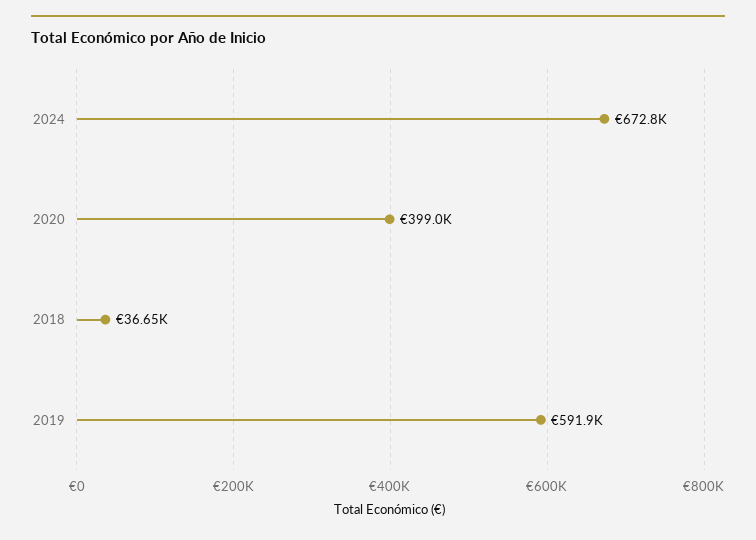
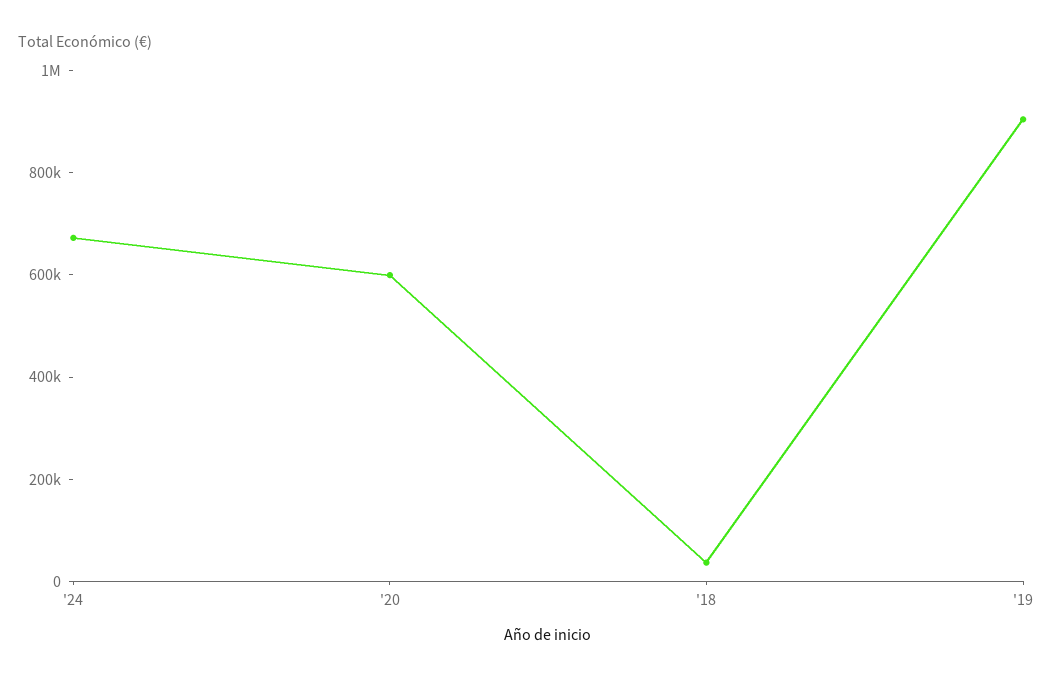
2020: 399000 -> 600000
2019: 591900 -> 900000

